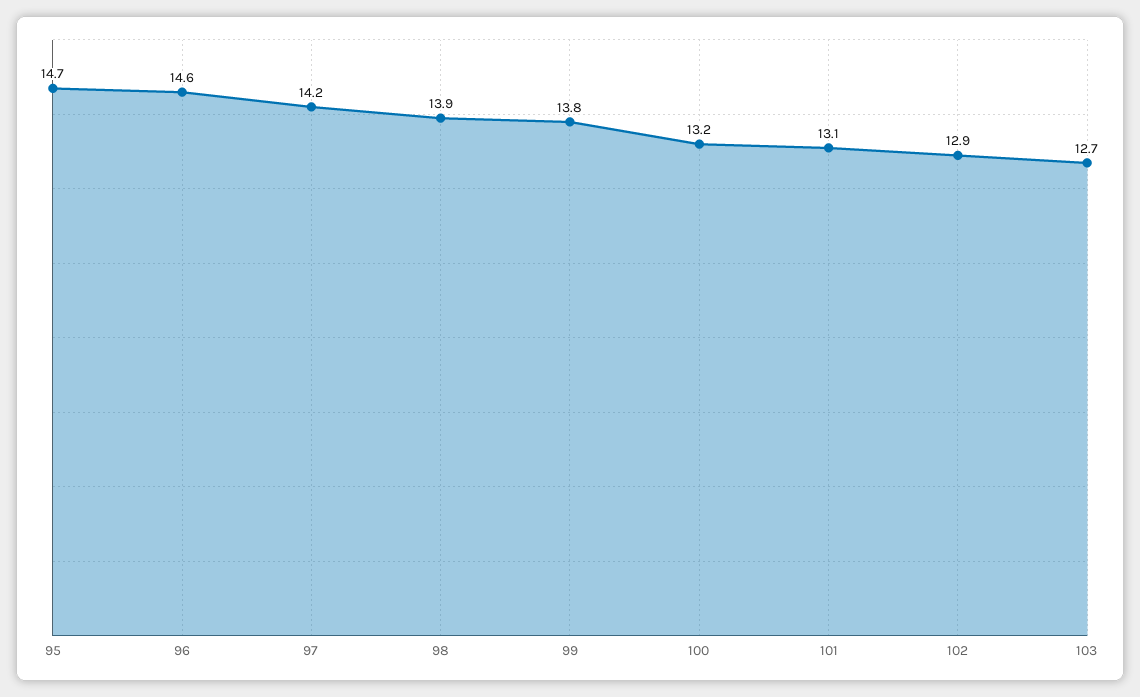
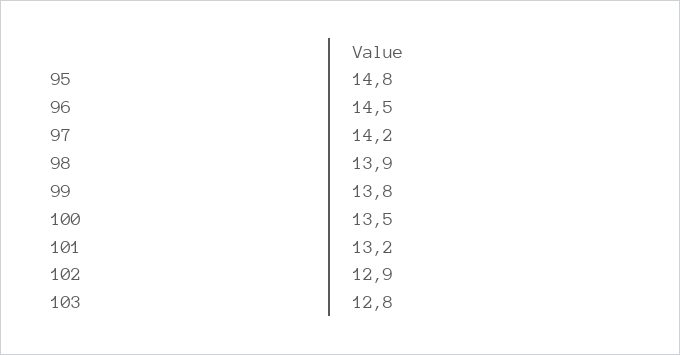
95: 14.7 -> 14.8
96: 14.6 -> 14.5
100: 13.2 -> 13.5
101: 13.1 -> 13.2
103: 12.7 -> 12.8

